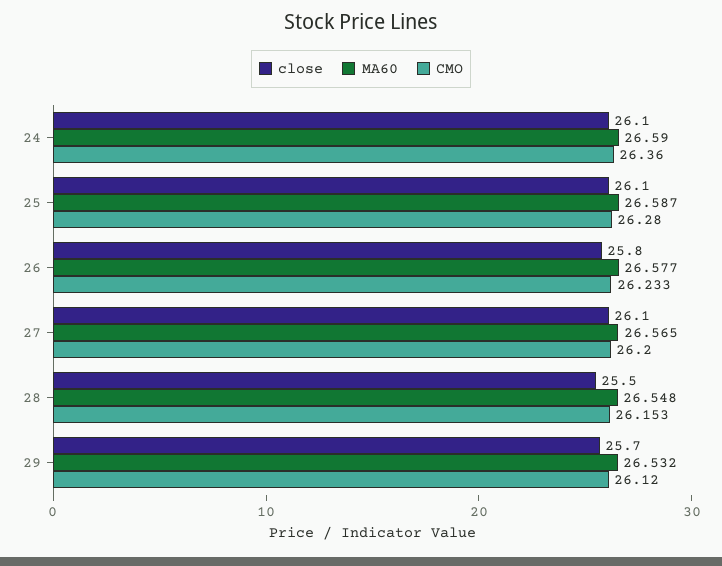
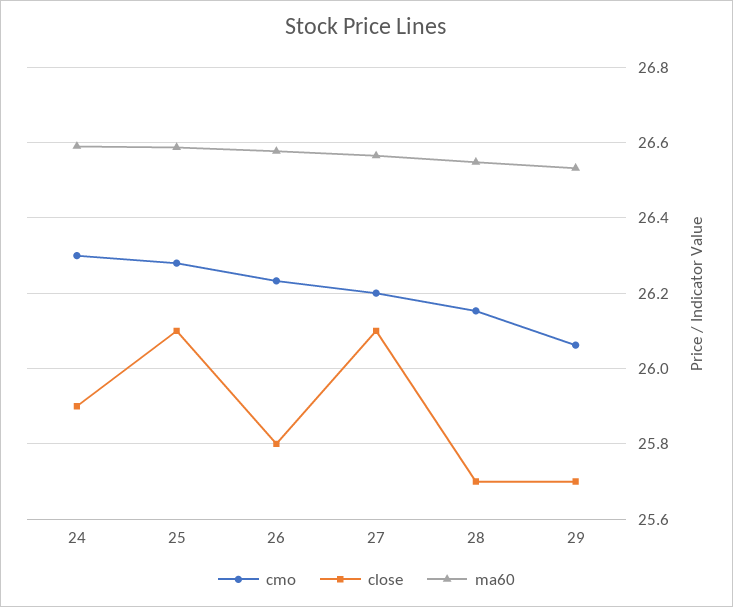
close, 24: 26.1 -> 25.9
CMO, 24: 26.36 -> 26.3
close, 28: 25.5 -> 25.7
CMO, 29: 26.12 -> 26.06

